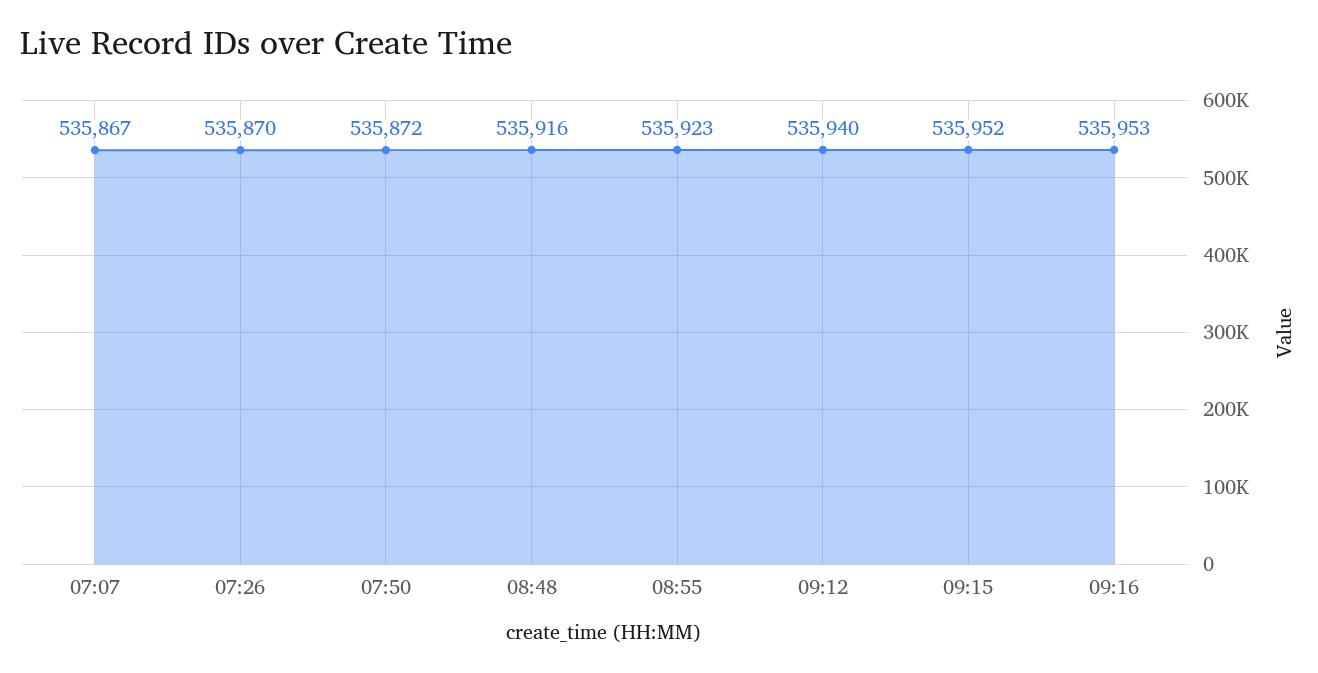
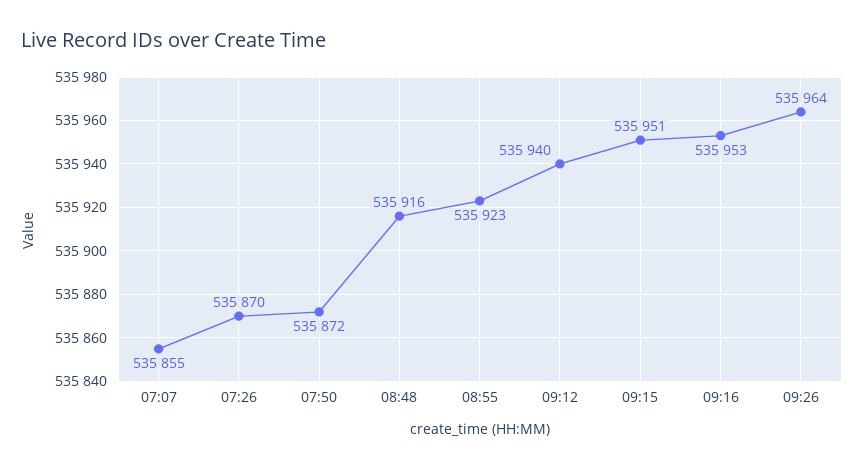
07:07: 535867 -> 535855
09:15: 535952 -> 535951
09:26: none -> 535964

